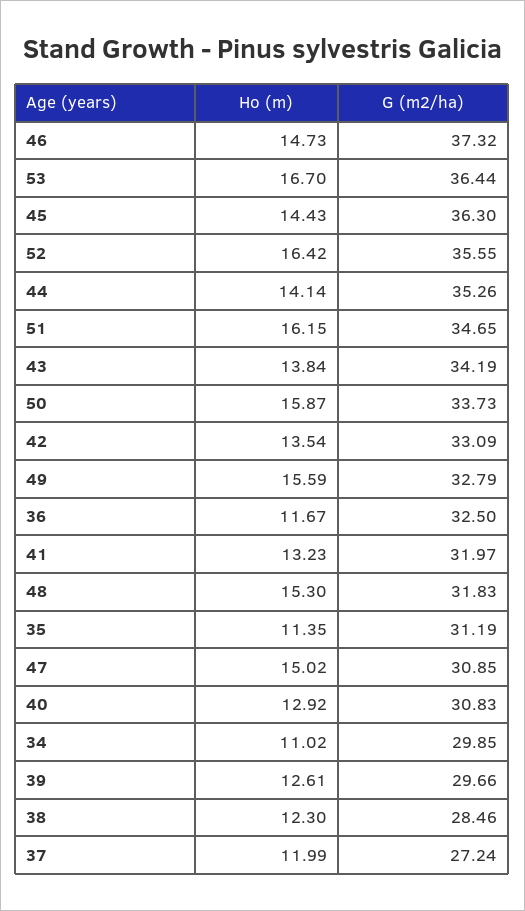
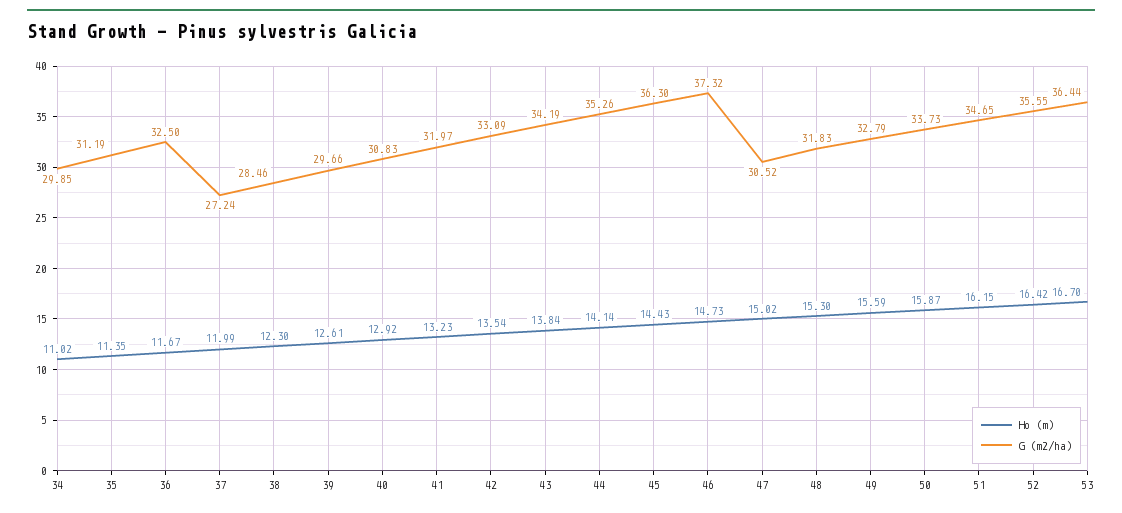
G (m2/ha), 47: 30.85 -> 30.52

